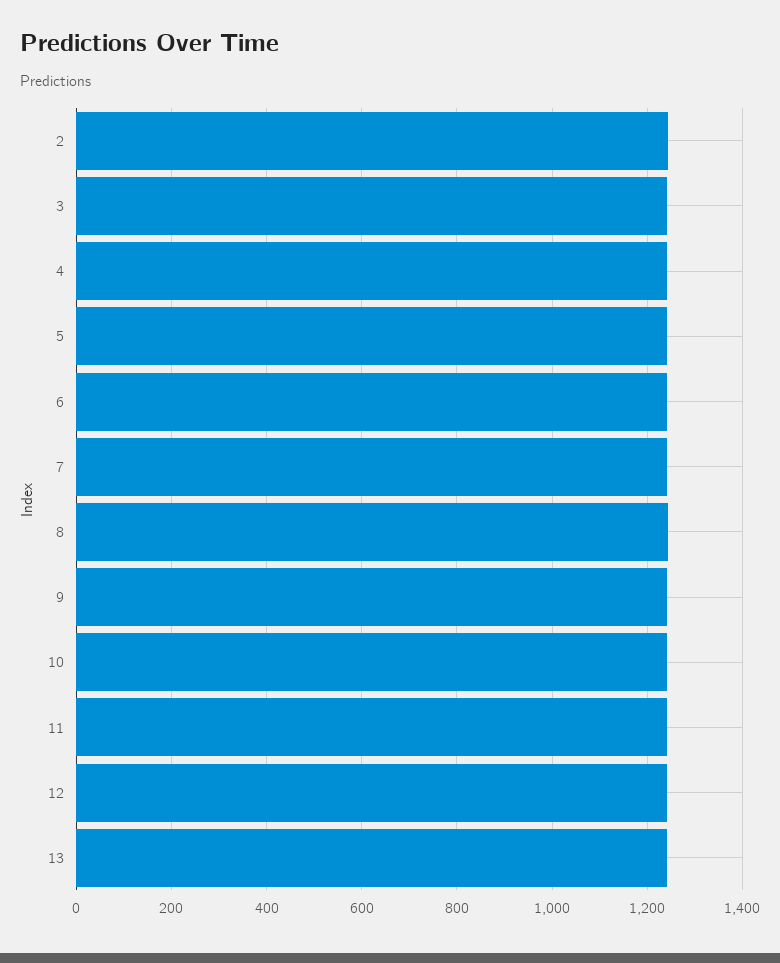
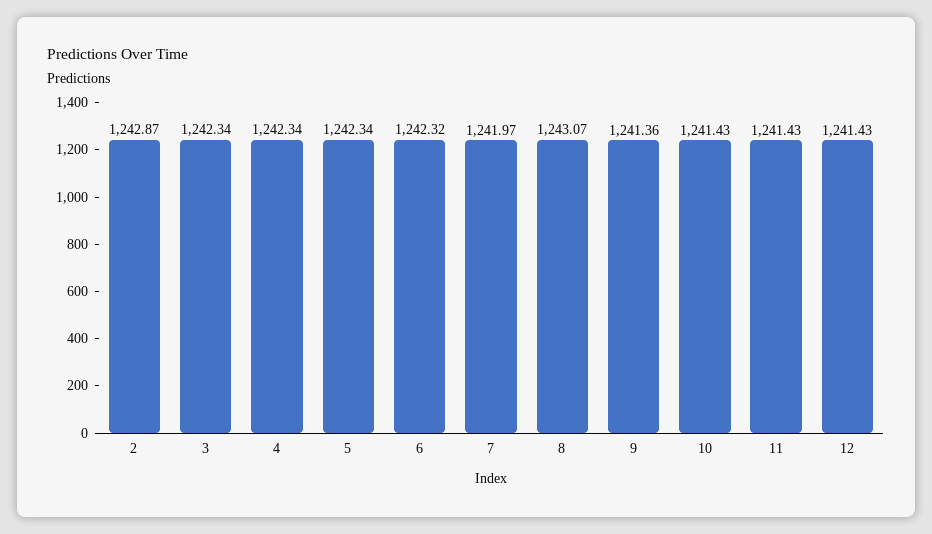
13: 1240 -> none

